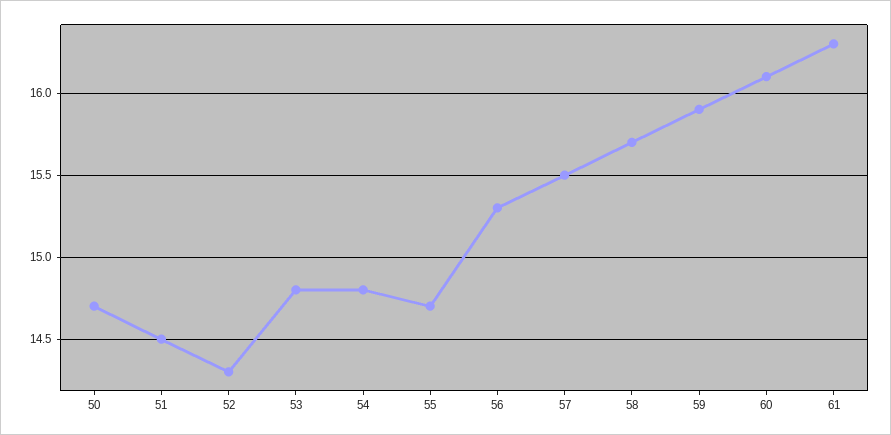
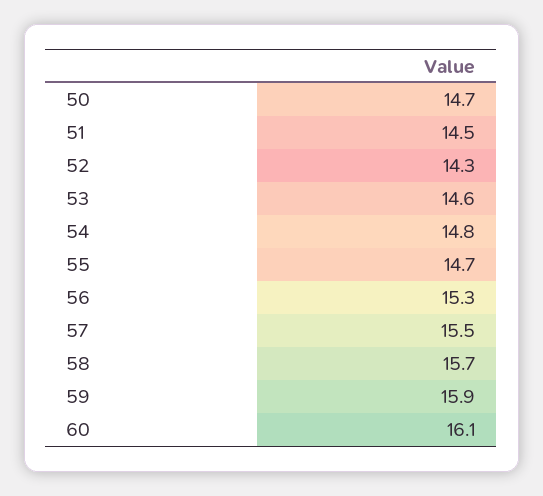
53: 14.8 -> 14.6
61: 16.3 -> none

